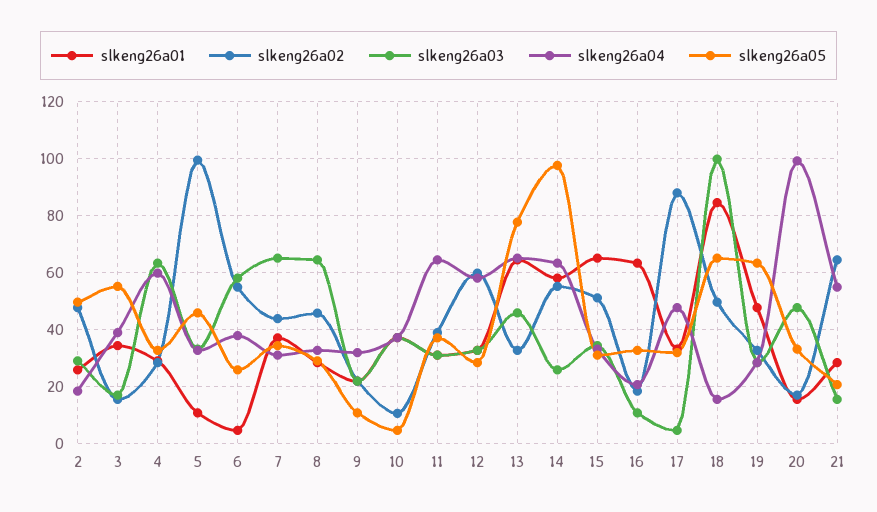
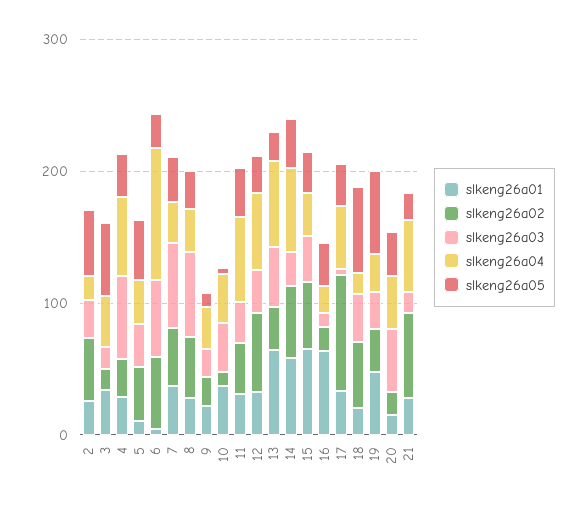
slkeng26a02, 5: 100 -> 40
slkeng26a04, 6: 37.5 -> 100
slkeng26a05, 13: 77.5 -> 20
slkeng26a05, 14: 97.5 -> 40
slkeng26a01, 18: 85 -> 20
slkeng26a03, 18: 100 -> 40
slkeng26a04, 20: 100 -> 40

